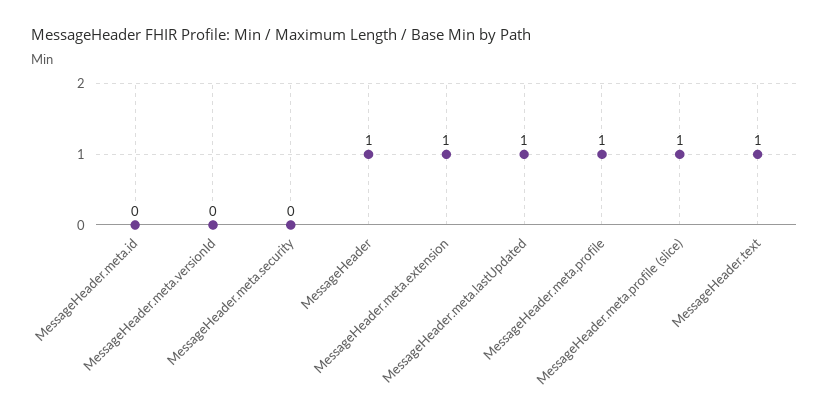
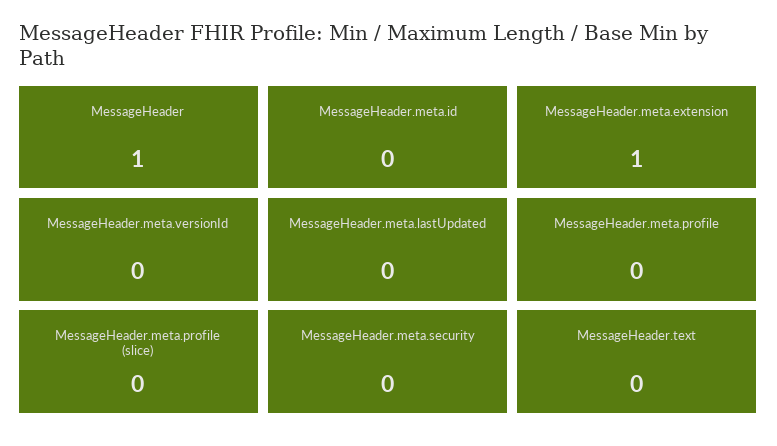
MessageHeader.meta.lastUpdated: 1 -> 0
MessageHeader.meta.profile: 1 -> 0
MessageHeader.meta.profile (slice): 1 -> 0
MessageHeader.text: 1 -> 0

